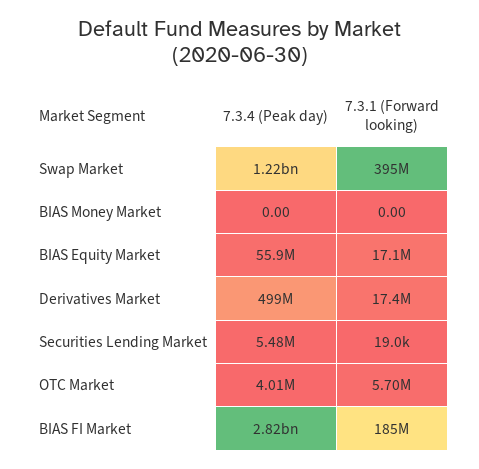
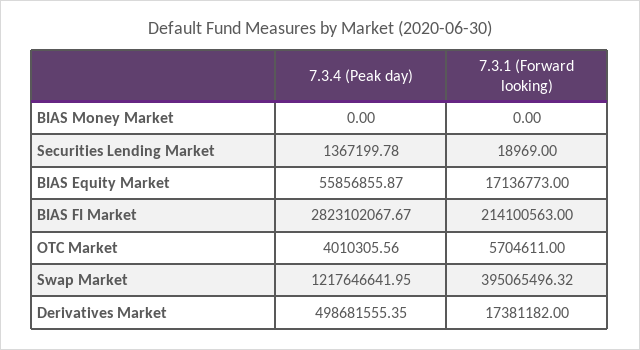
7.3.4 (Peak day), Securities Lending Market: 5480000 -> 1367199.78
7.3.1 (Forward looking), BIAS FI Market: 185000000 -> 214100563

